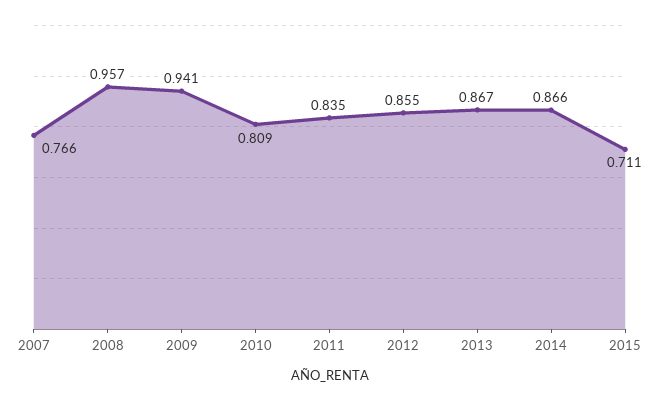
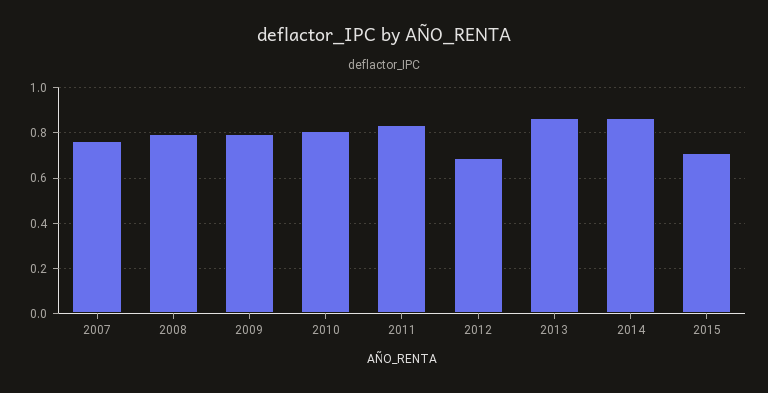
2008: 0.957 -> 0.8
2009: 0.941 -> 0.8
2012: 0.855 -> 0.7

